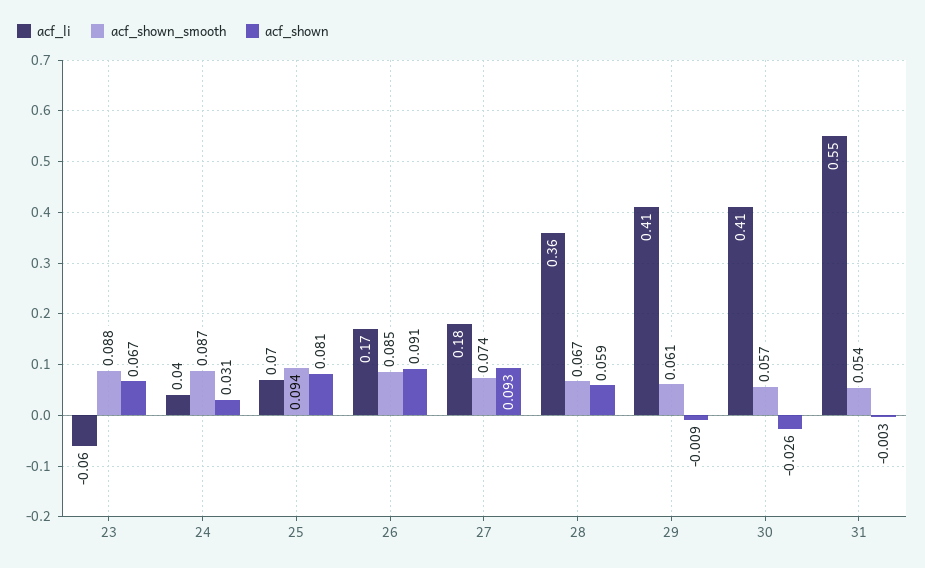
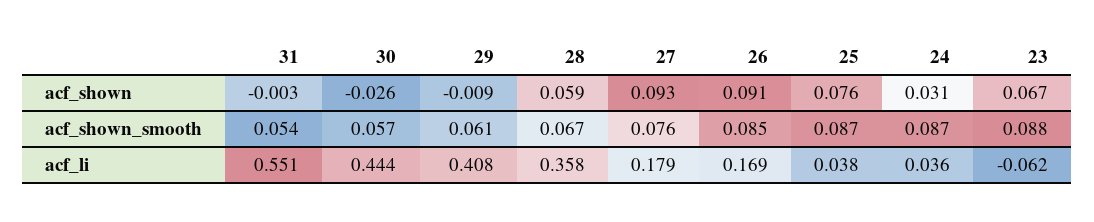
acf_li, 25: 0.07 -> 0.038
acf_shown_smooth, 25: 0.094 -> 0.087
acf_shown, 25: 0.081 -> 0.076
acf_shown_smooth, 27: 0.074 -> 0.076
acf_li, 30: 0.41 -> 0.444

